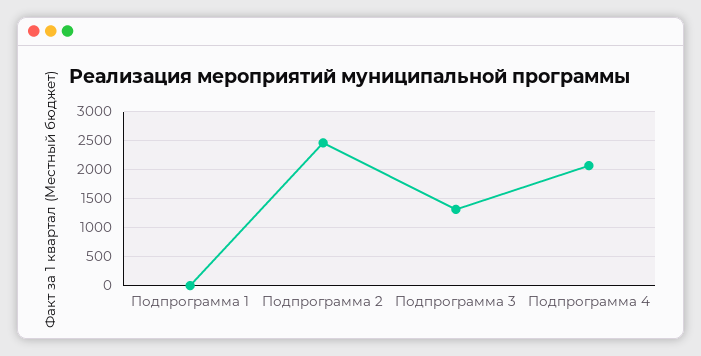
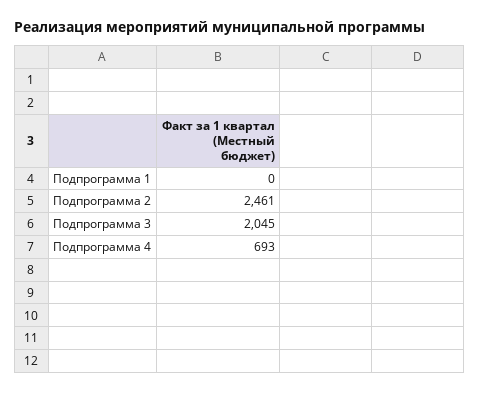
Подпрограмма 3: 1250 -> 2045
Подпрограмма 4: 2000 -> 693

